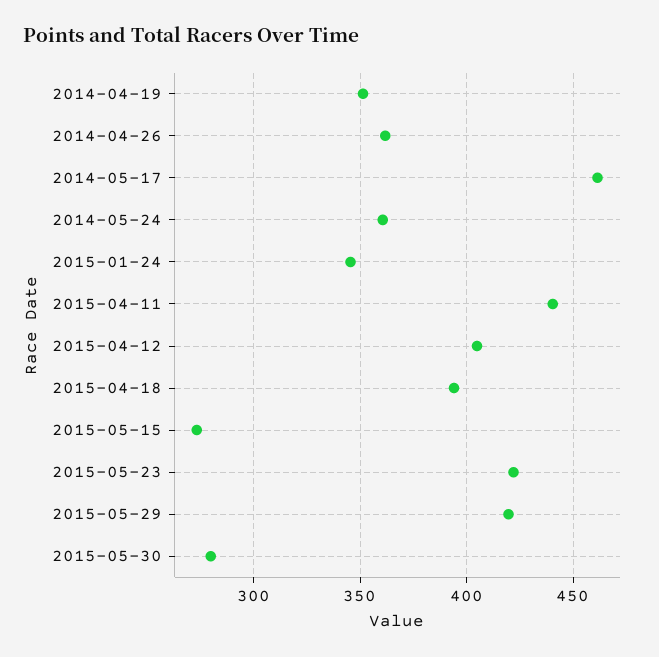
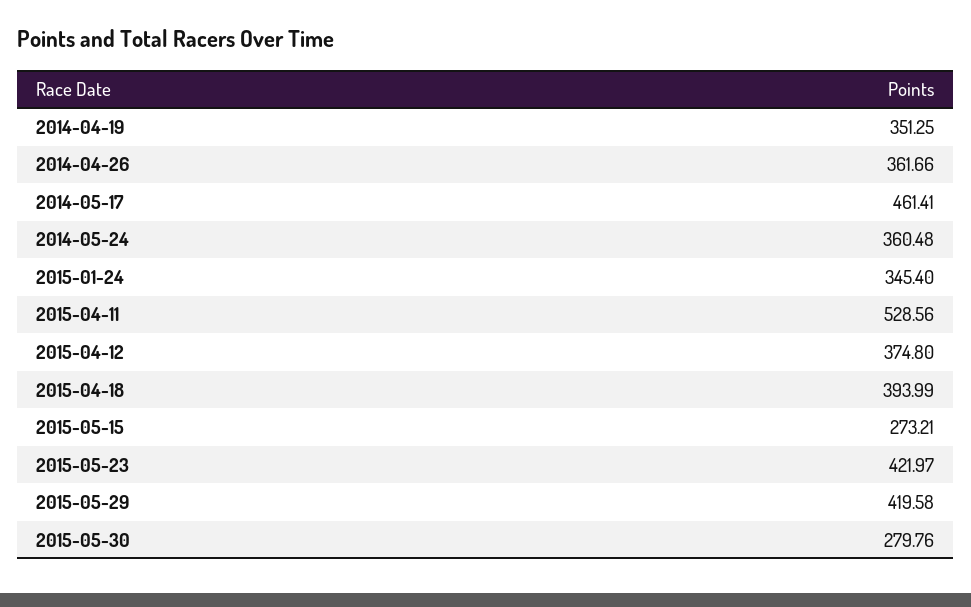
2015-04-11: 440 -> 528.56
2015-04-12: 405 -> 374.8

